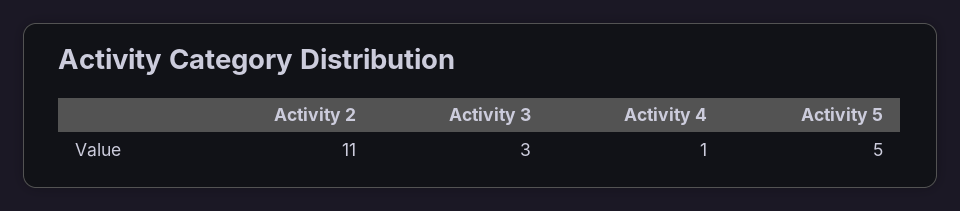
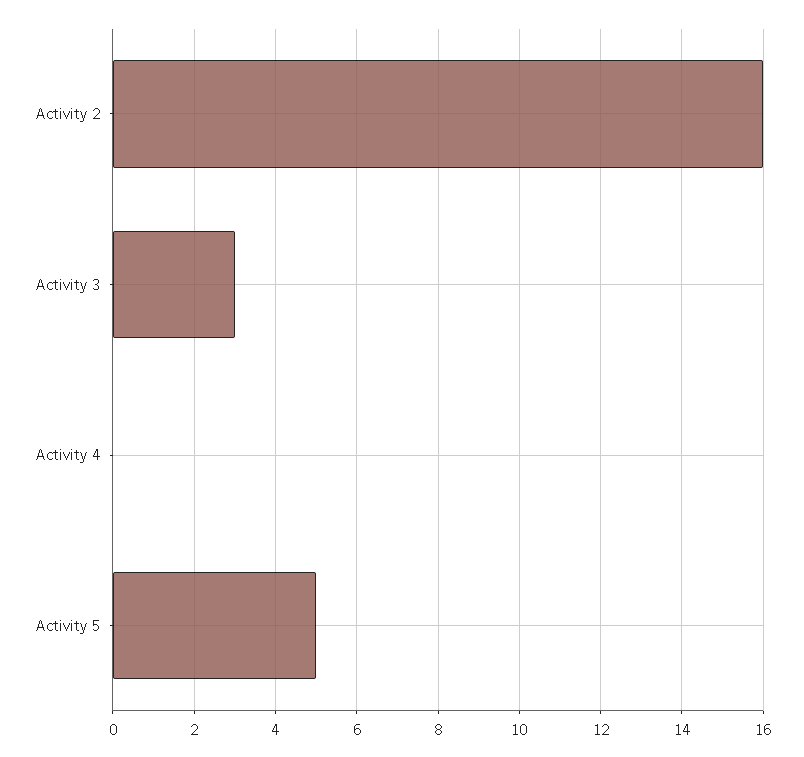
Activity 2: 11 -> 16
Activity 4: 1 -> 0

